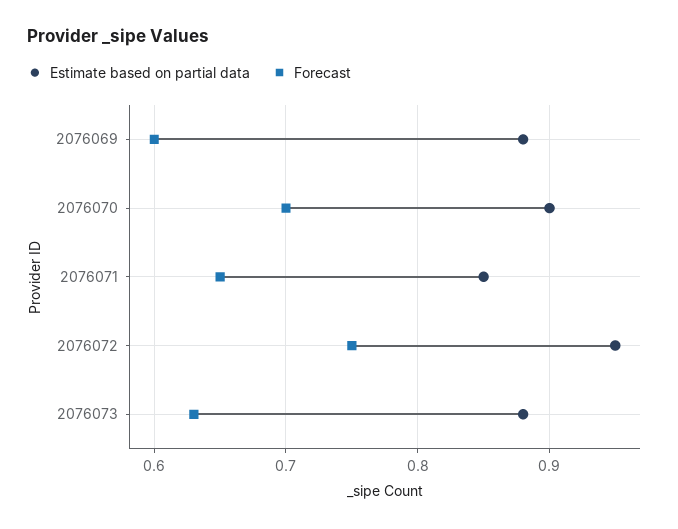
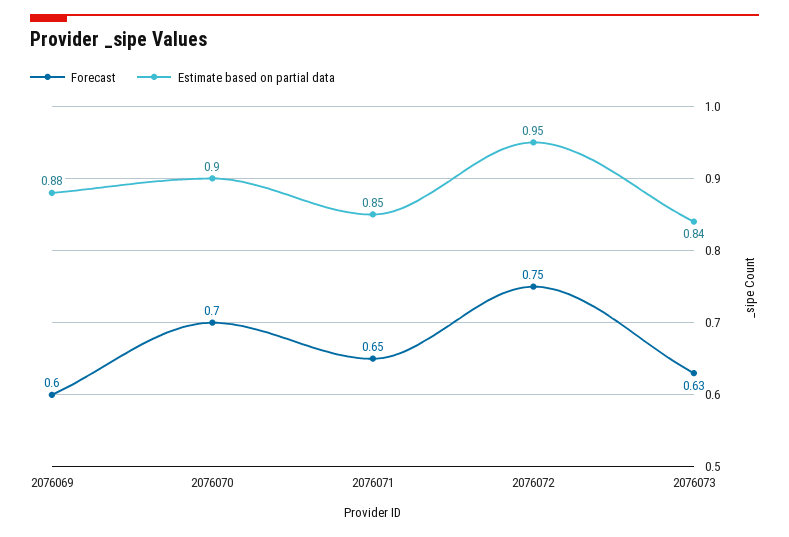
Estimate based on partial data, 2076073: 0.88 -> 0.84

